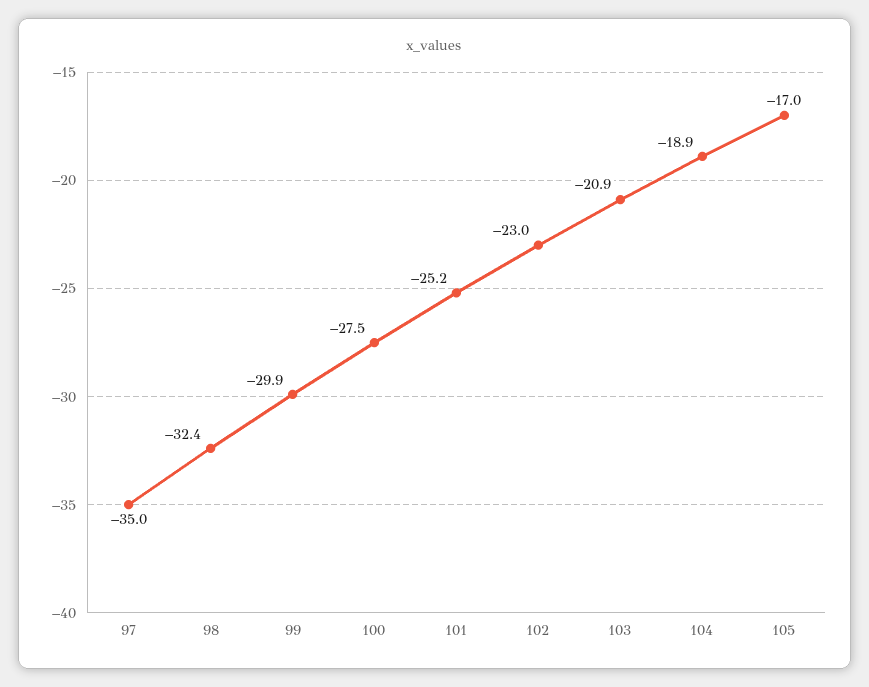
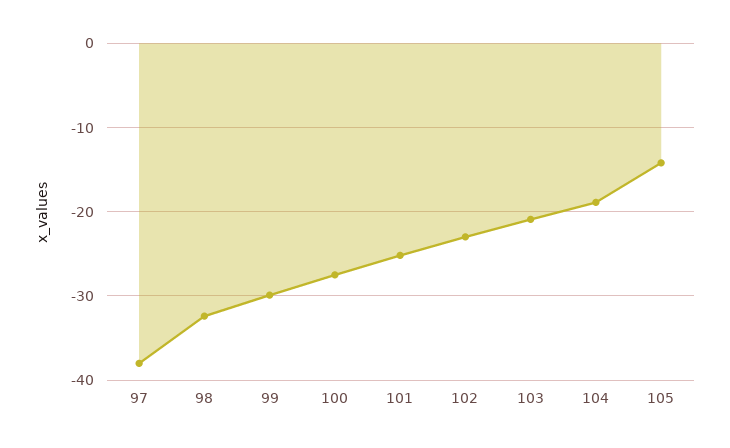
97: -35 -> -38
105: -17 -> -14

